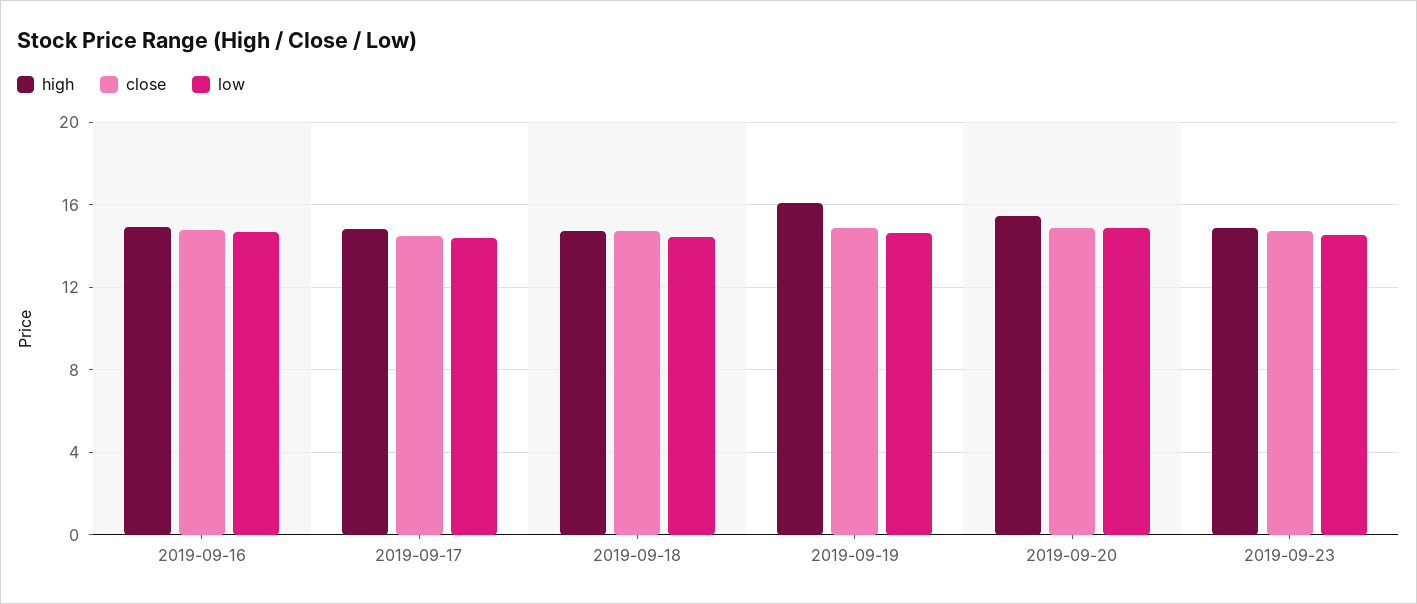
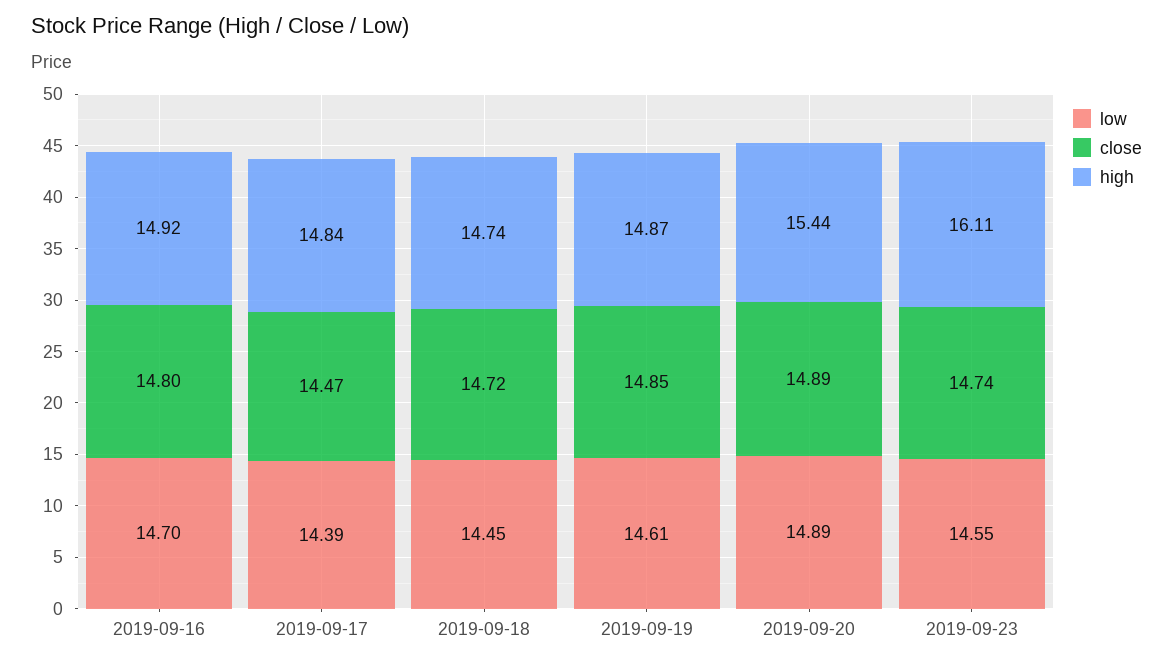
high, 2019-09-19: 16 -> 14.87
high, 2019-09-23: 15 -> 16.11

